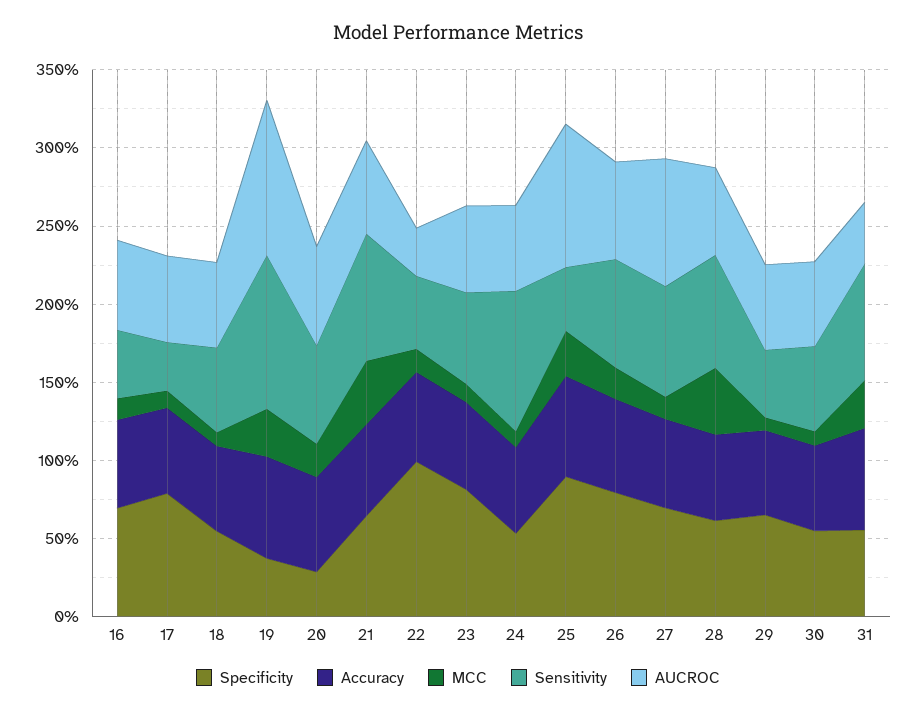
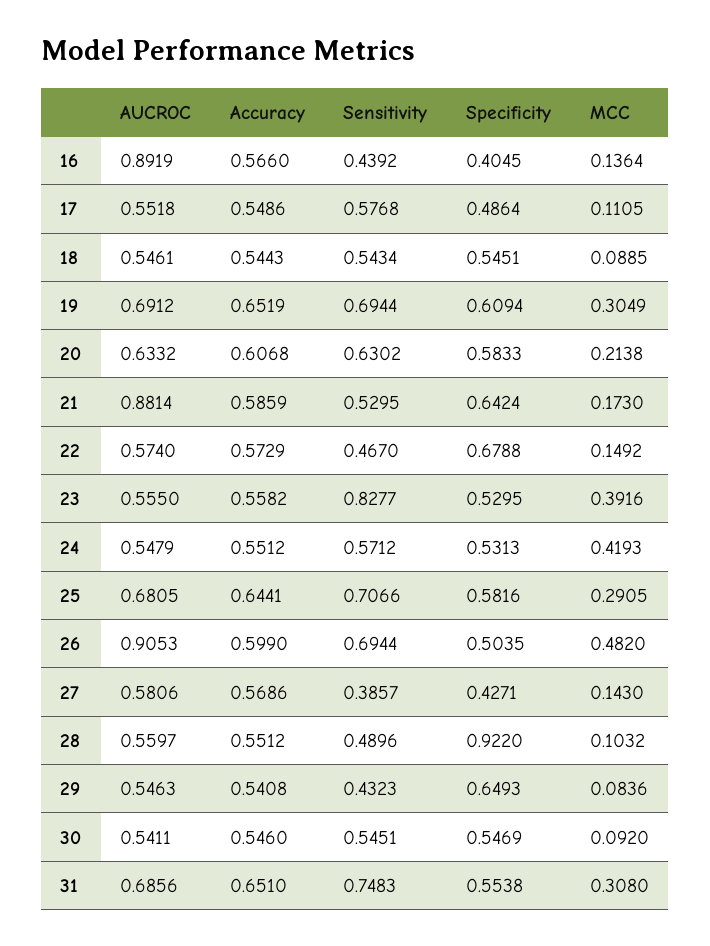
Specificity, 16: 0.7 -> 0.4045
AUCROC, 16: 0.6 -> 0.8919
Specificity, 17: 0.8 -> 0.4864
Sensitivity, 17: 0.3 -> 0.5768
Specificity, 19: 0.4 -> 0.6094
Sensitivity, 19: 1 -> 0.6944
AUCROC, 19: 1 -> 0.6912
Specificity, 20: 0.3 -> 0.5833
MCC, 21: 0.4 -> 0.173
Sensitivity, 21: 0.8 -> 0.5295
AUCROC, 21: 0.6 -> 0.8814
Specificity, 22: 1 -> 0.6788
AUCROC, 22: 0.3 -> 0.574
Specificity, 23: 0.8 -> 0.5295
MCC, 23: 0.1 -> 0.3916
Sensitivity, 23: 0.6 -> 0.8277
MCC, 24: 0.1 -> 0.4193
Sensitivity, 24: 0.9 -> 0.5712
Specificity, 25: 0.9 -> 0.5816
Sensitivity, 25: 0.4 -> 0.7066
AUCROC, 25: 0.9 -> 0.6805
Specificity, 26: 0.8 -> 0.5035
MCC, 26: 0.2 -> 0.482
AUCROC, 26: 0.6 -> 0.9053
Specificity, 27: 0.7 -> 0.4271
Sensitivity, 27: 0.7 -> 0.3857
AUCROC, 27: 0.8 -> 0.5806
Specificity, 28: 0.6 -> 0.922
MCC, 28: 0.4 -> 0.1032
Sensitivity, 28: 0.7 -> 0.4896
AUCROC, 31: 0.4 -> 0.6856

